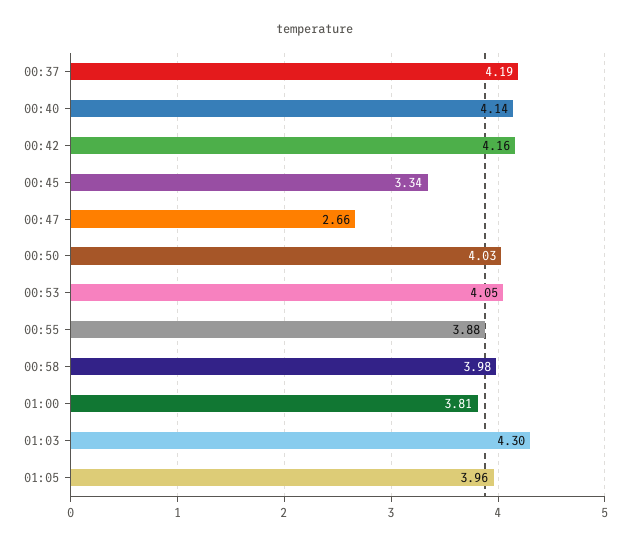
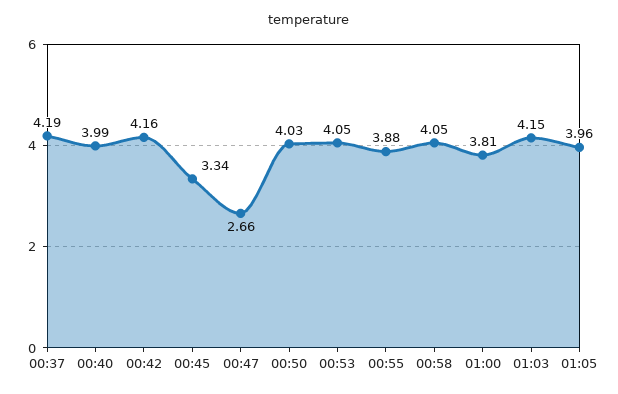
00:40: 4.14 -> 3.99
00:58: 3.98 -> 4.05
01:03: 4.3 -> 4.15

